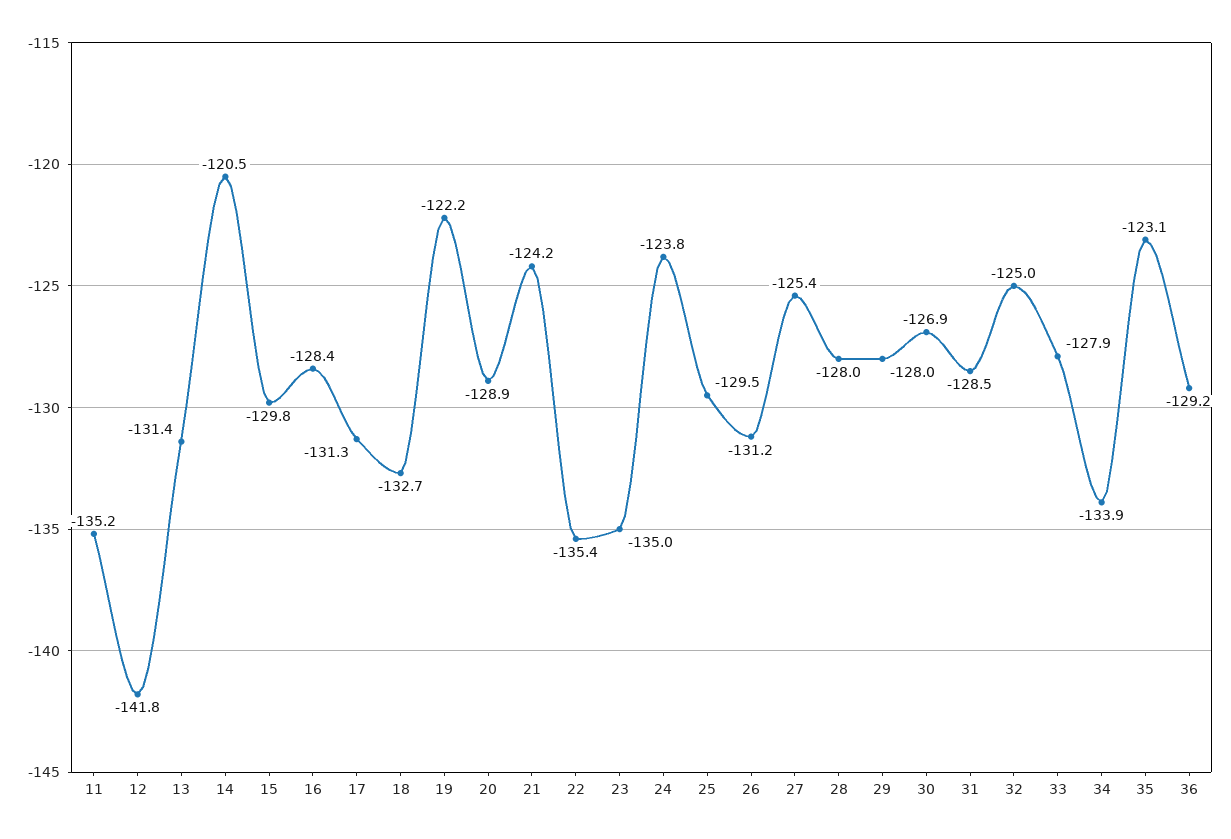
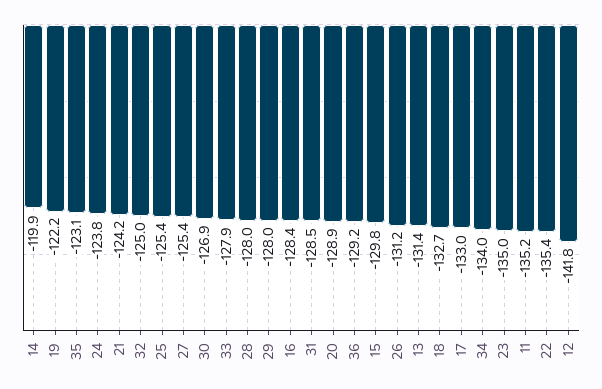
14: -120.5 -> -119.9
17: -131.3 -> -133
25: -129.5 -> -125.4
34: -133.9 -> -134

